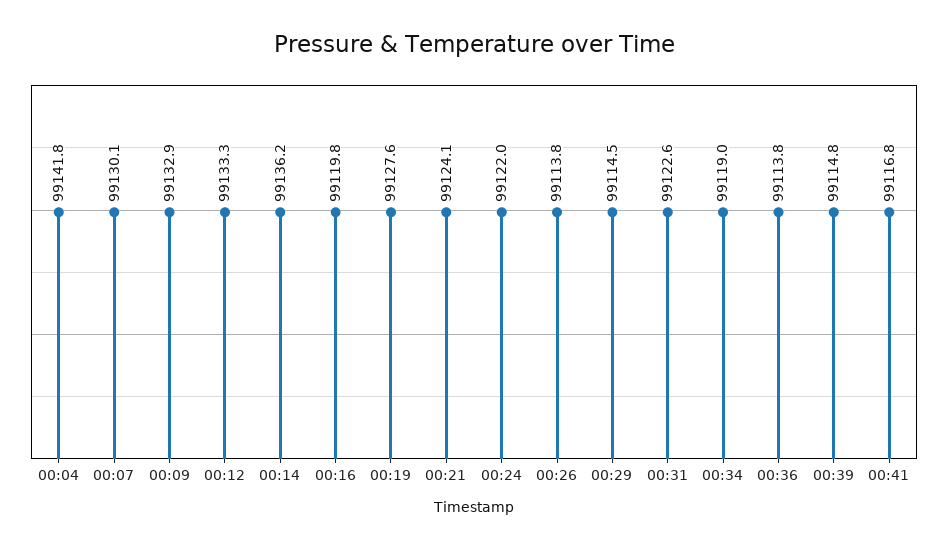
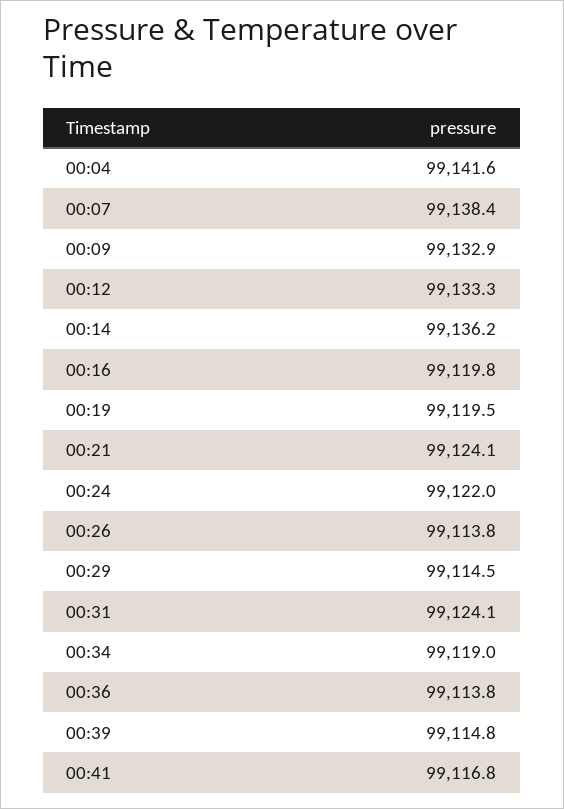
00:04: 99141.8 -> 99141.6
00:07: 99130.1 -> 99138.4
00:19: 99127.6 -> 99119.5
00:31: 99122.6 -> 99124.1

